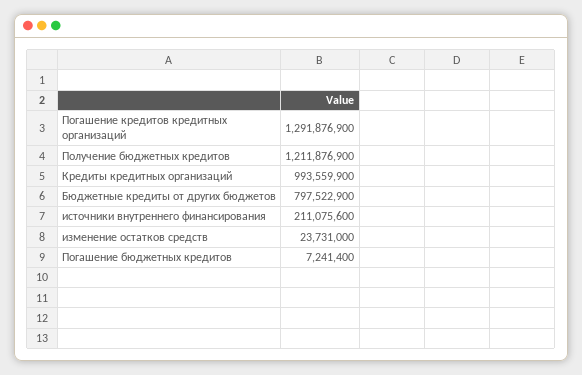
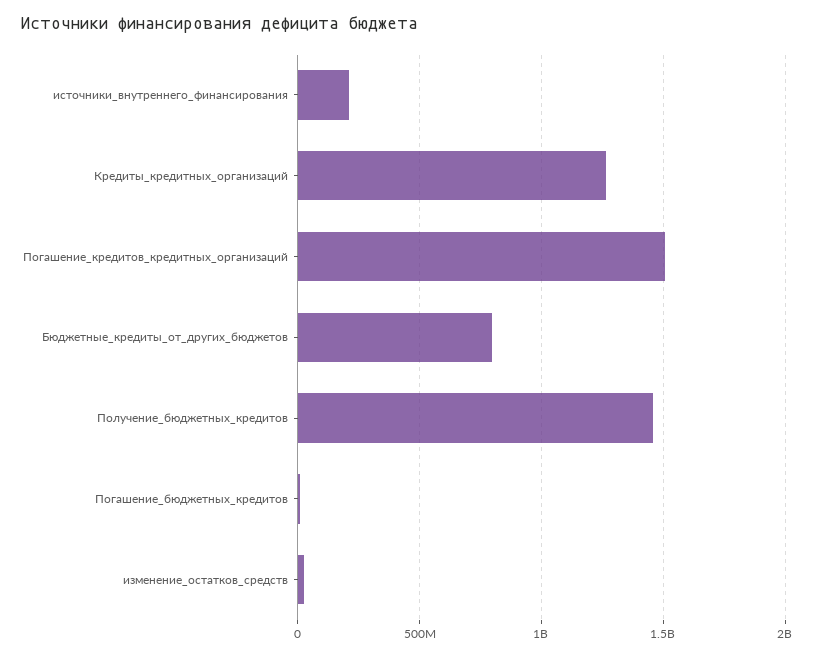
Погашение кредитов кредитных организаций: 1291876900 -> 1500000000
Получение бюджетных кредитов: 1211876900 -> 1450000000
Кредиты кредитных организаций: 993559900 -> 1250000000

